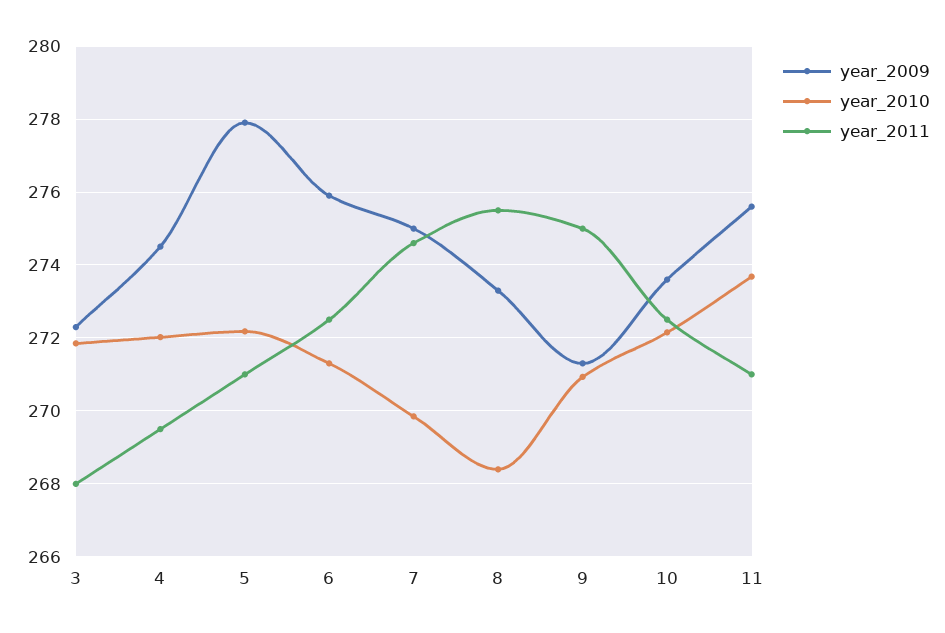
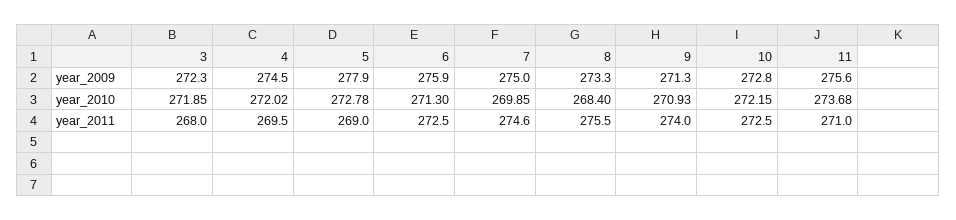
year_2010, 5: 272.2 -> 272.78
year_2011, 5: 271 -> 269
year_2011, 9: 275 -> 274
year_2009, 10: 273.6 -> 272.8

